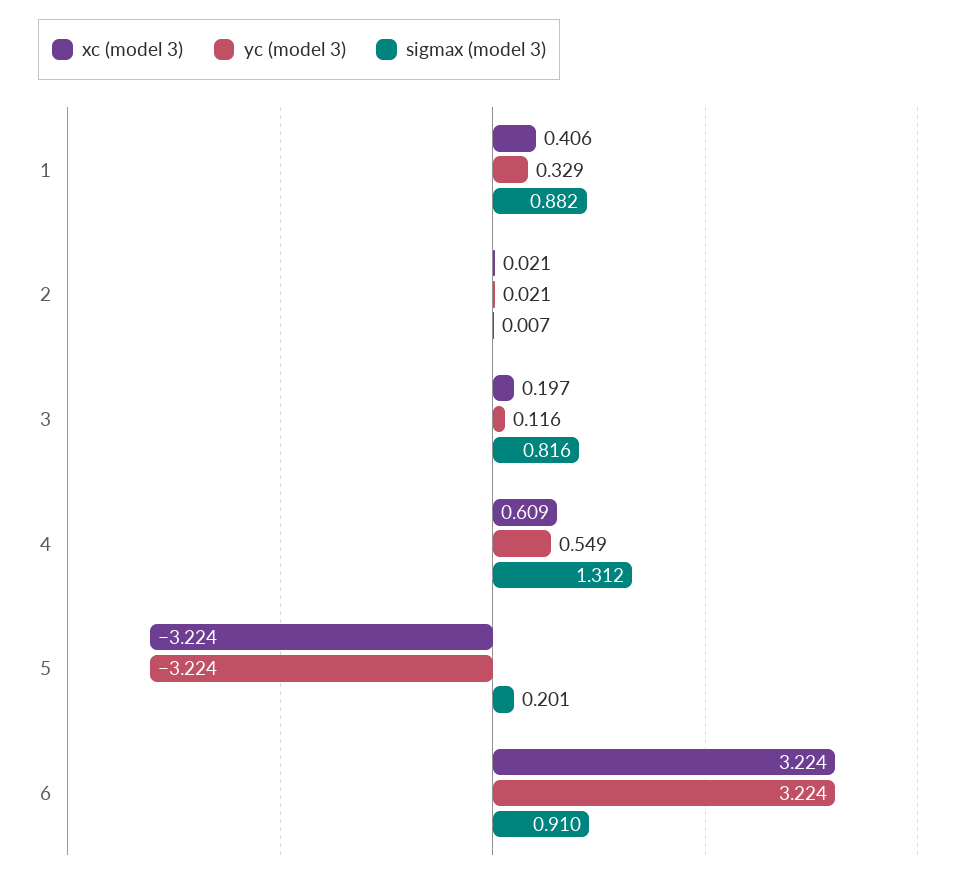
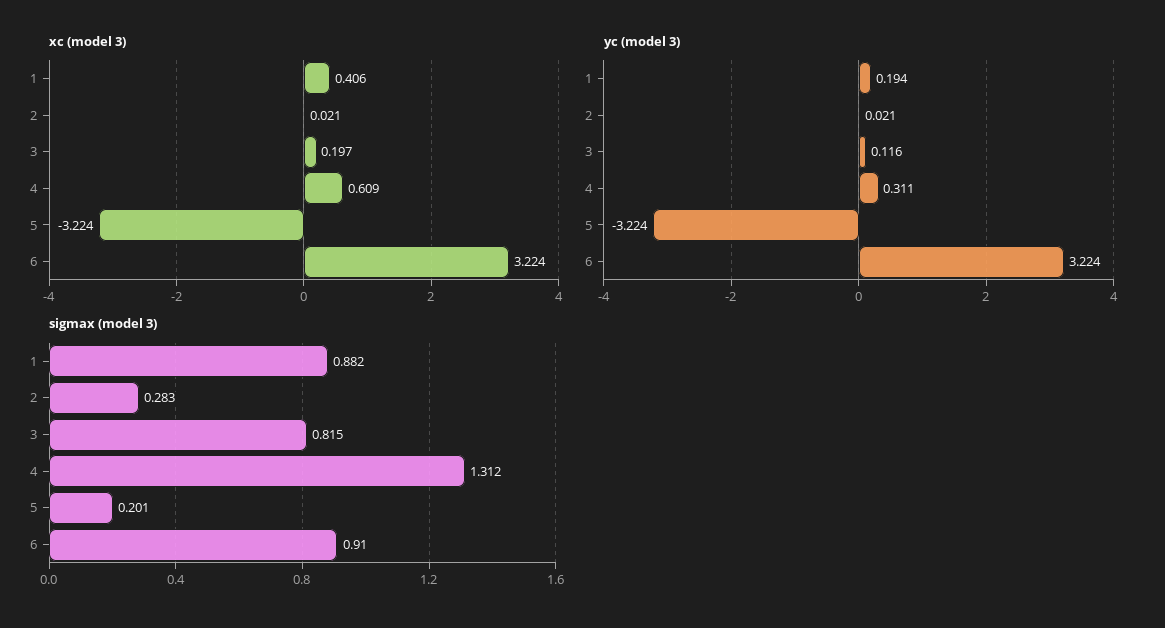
yc (model 3), 1: 0.329 -> 0.194
sigmax (model 3), 2: 0.007 -> 0.283
sigmax (model 3), 3: 0.816 -> 0.815
yc (model 3), 4: 0.549 -> 0.311

